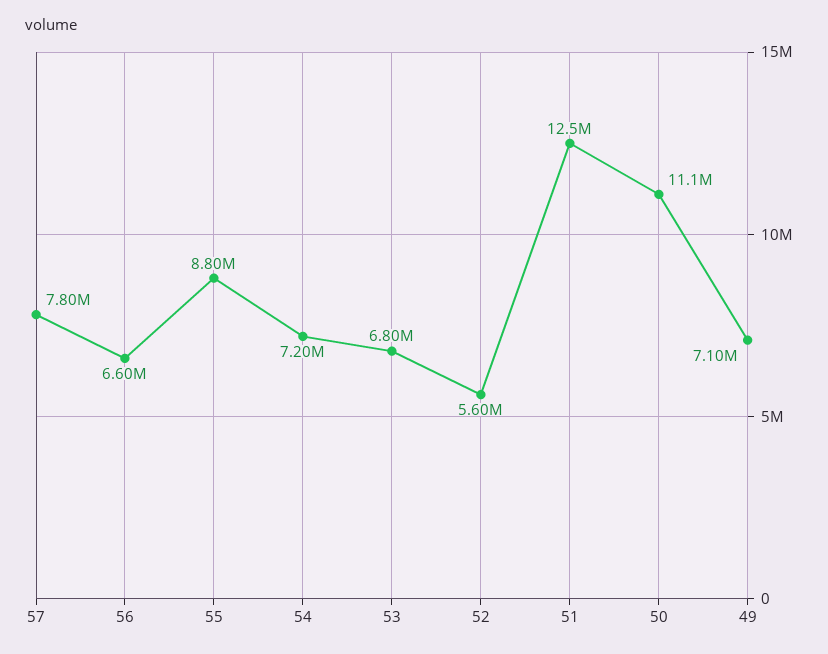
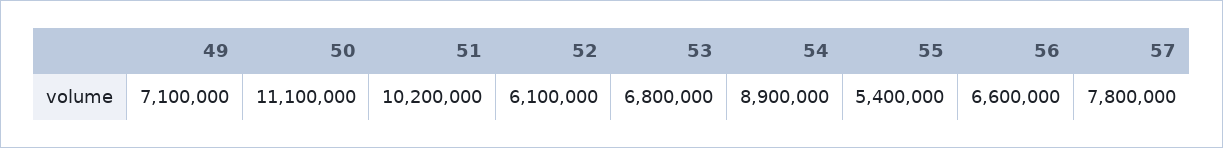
55: 8800000 -> 5400000
54: 7200000 -> 8900000
52: 5600000 -> 6100000
51: 12500000 -> 10200000

